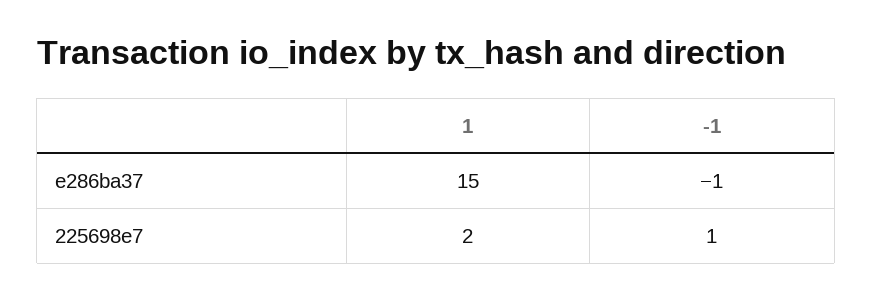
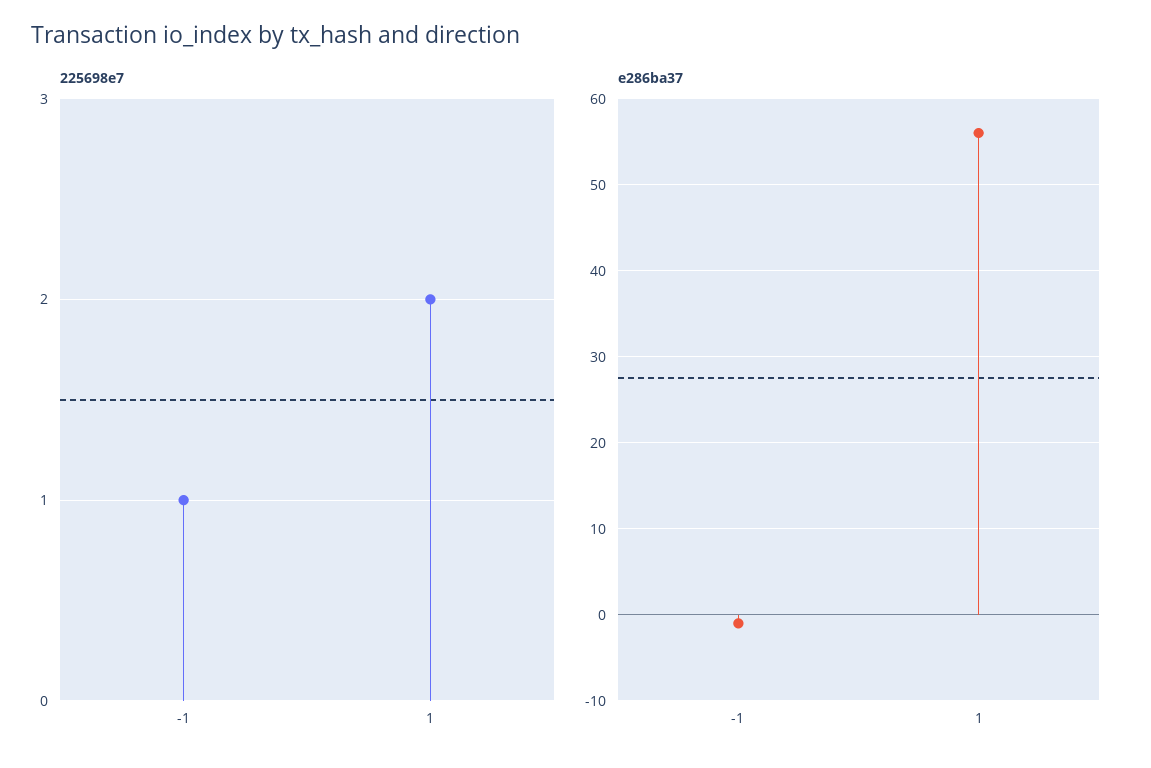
e286ba37, 1: 15 -> 56

